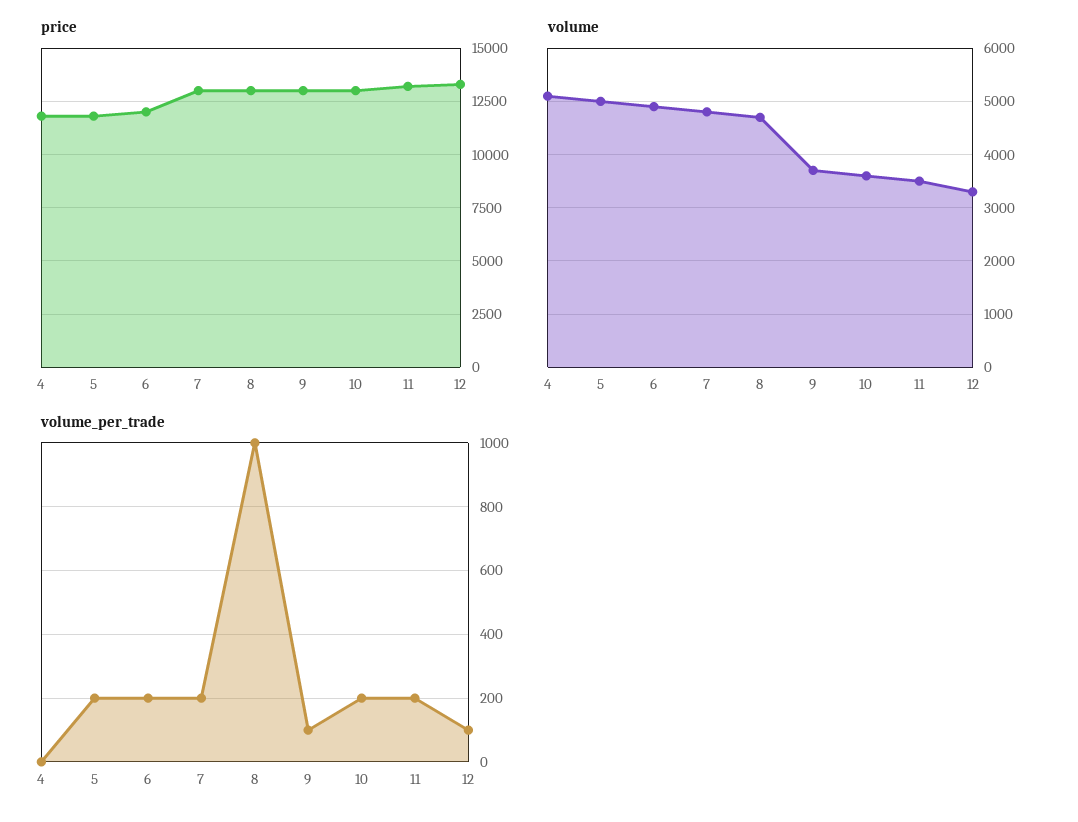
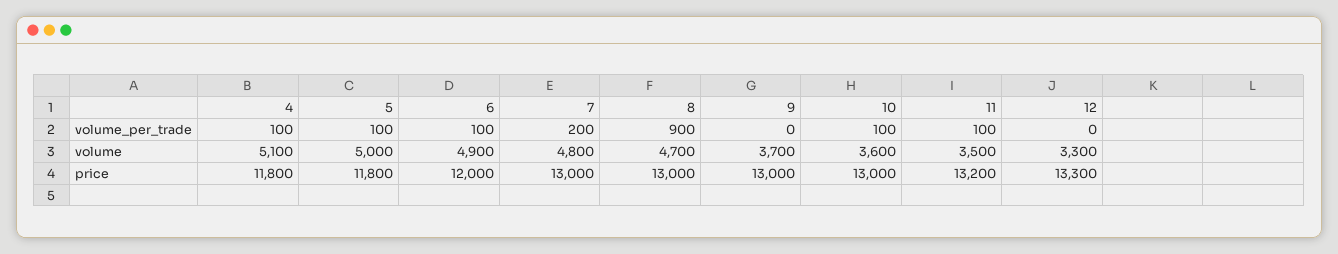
volume_per_trade, 4: 0 -> 100
volume_per_trade, 5: 200 -> 100
volume_per_trade, 6: 200 -> 100
volume_per_trade, 8: 1000 -> 900
volume_per_trade, 9: 100 -> 0
volume_per_trade, 10: 200 -> 100
volume_per_trade, 11: 200 -> 100
volume_per_trade, 12: 100 -> 0

